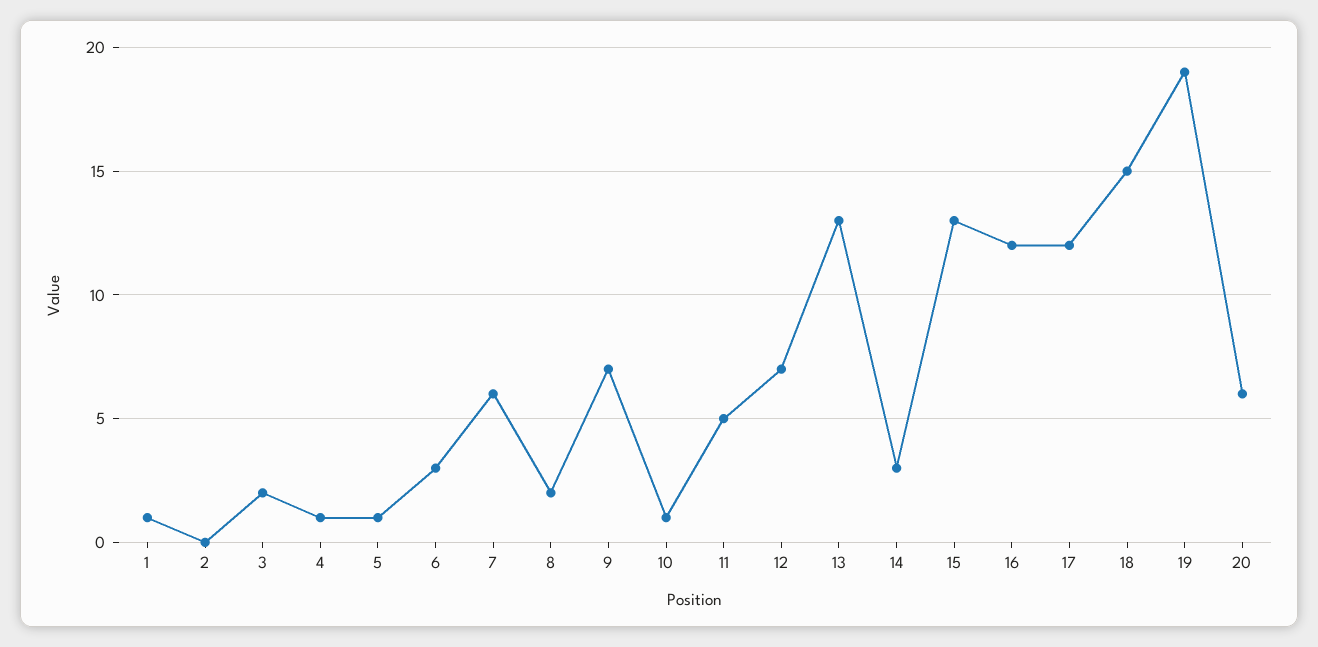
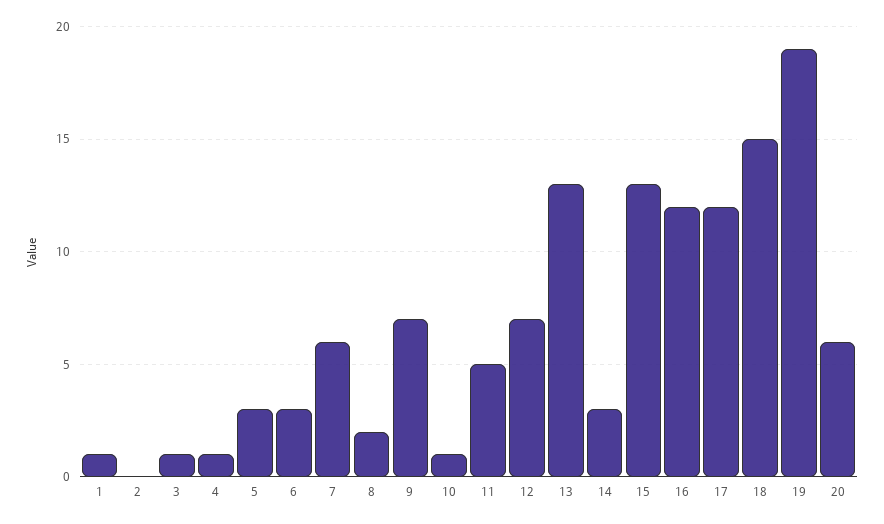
3: 2 -> 1
5: 1 -> 3

